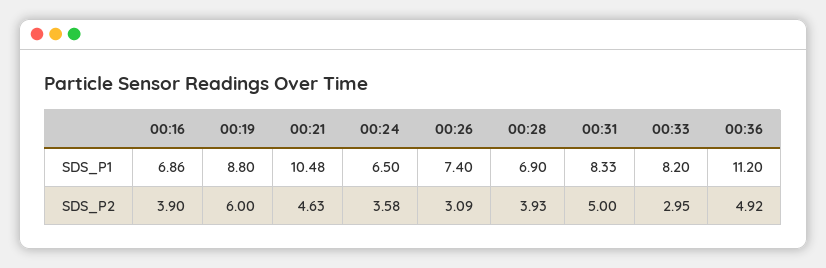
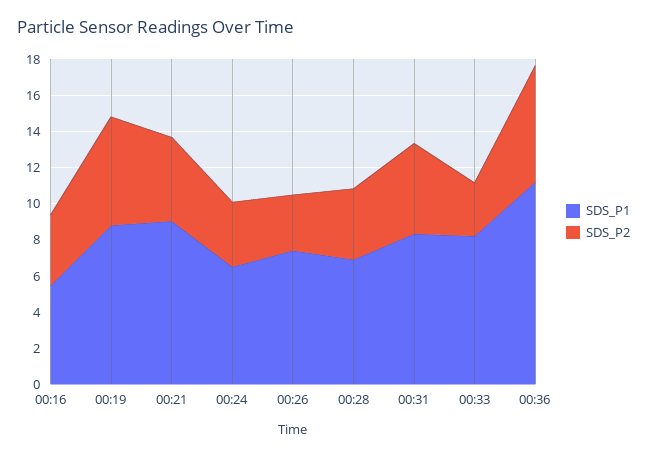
SDS_P1, 00:16: 6.86 -> 5.5
SDS_P1, 00:21: 10.48 -> 9
SDS_P2, 00:36: 4.92 -> 6.5

